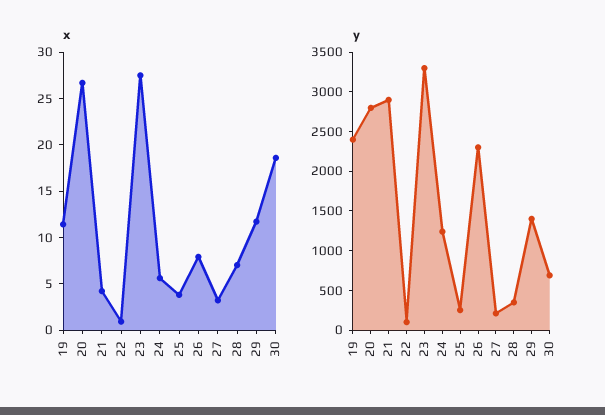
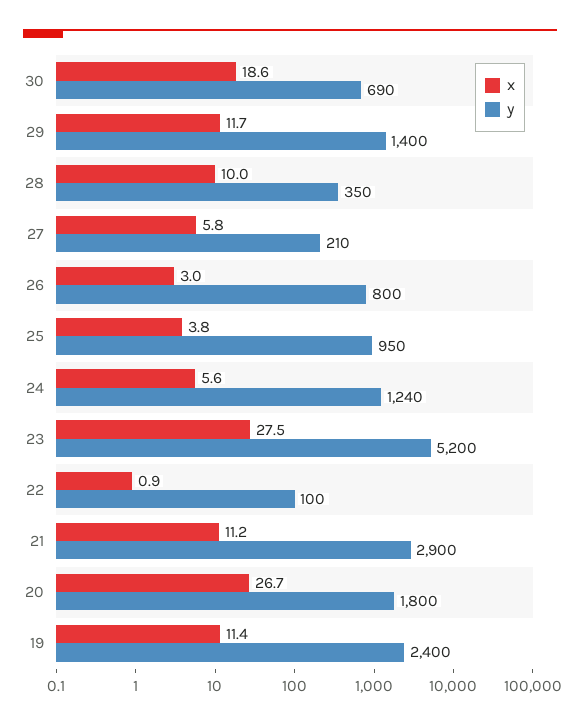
x, 21: 4 -> 11.2
x, 26: 8 -> 3
x, 27: 3 -> 5.8
x, 28: 7 -> 10
y, 20: 2750 -> 1800
y, 23: 3250 -> 5200
y, 25: 250 -> 950
y, 26: 2250 -> 800

